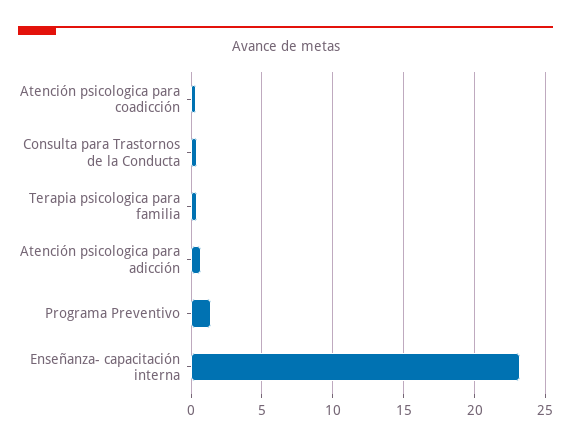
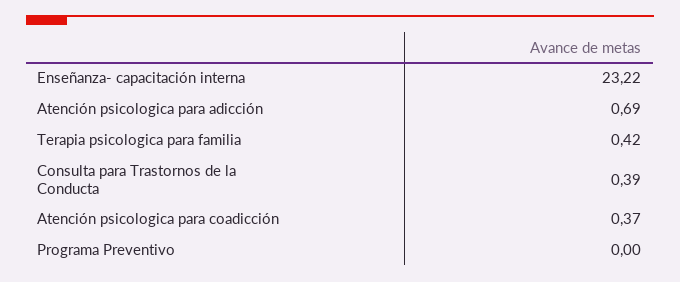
Programa Preventivo: 1.5 -> 0

